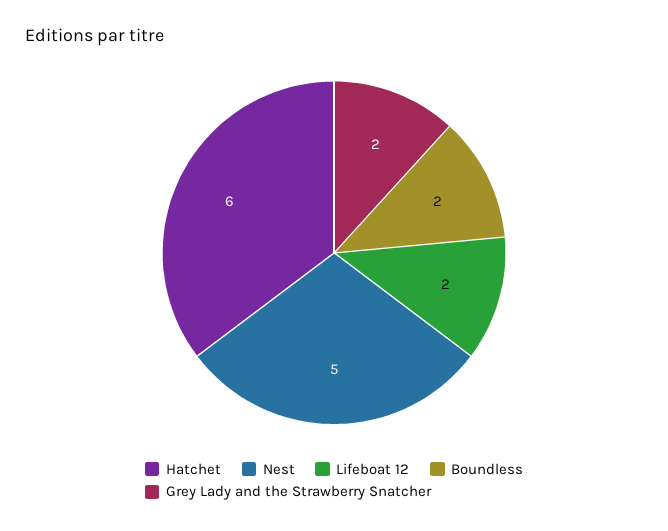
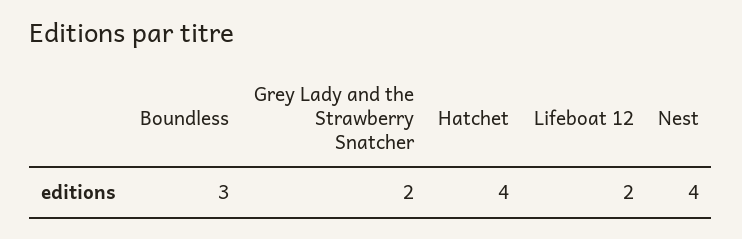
Hatchet: 6 -> 4
Nest: 5 -> 4
Boundless: 2 -> 3

